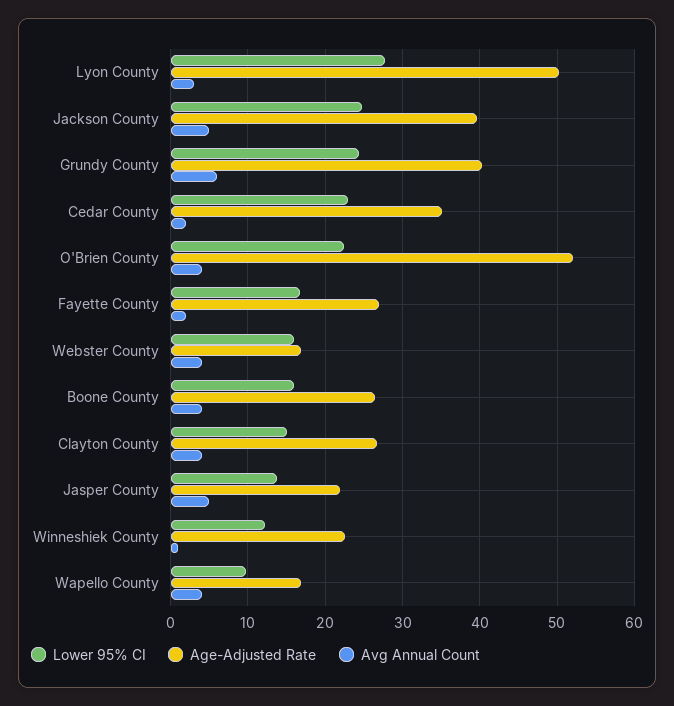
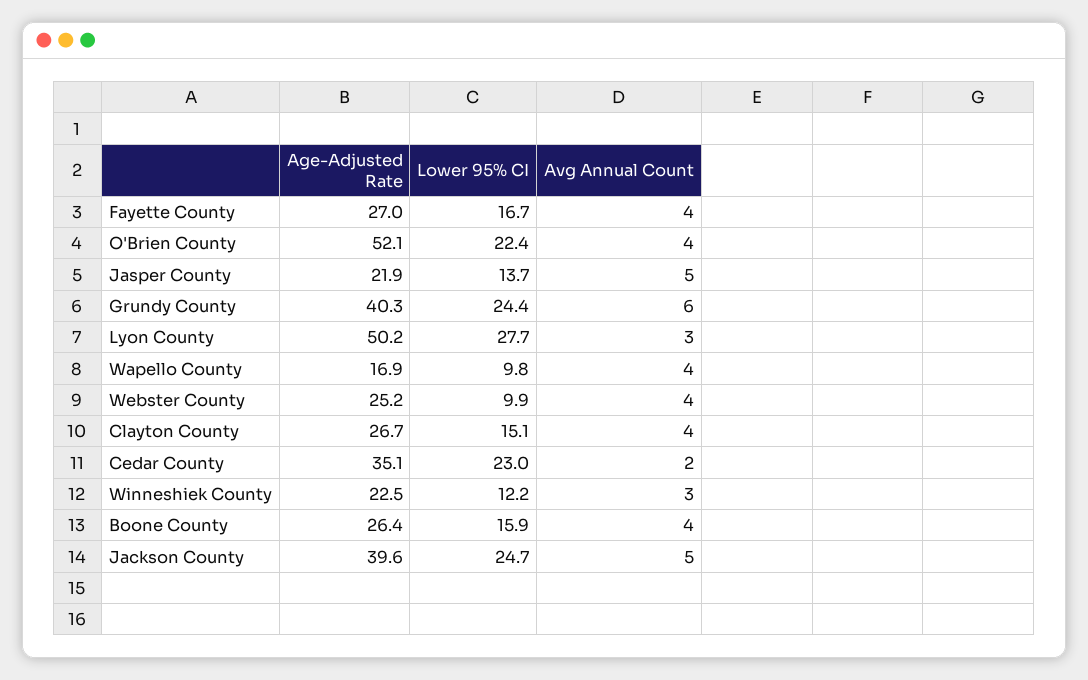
Avg Annual Count, Fayette County: 2 -> 4
Lower 95% CI, Webster County: 16 -> 9.9
Age-Adjusted Rate, Webster County: 17 -> 25.2
Avg Annual Count, Winneshiek County: 1 -> 3

